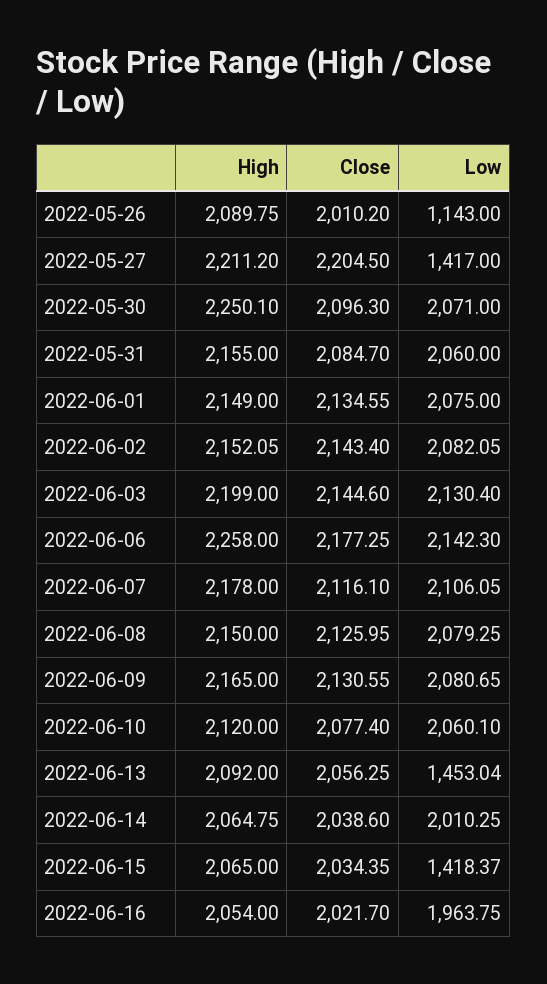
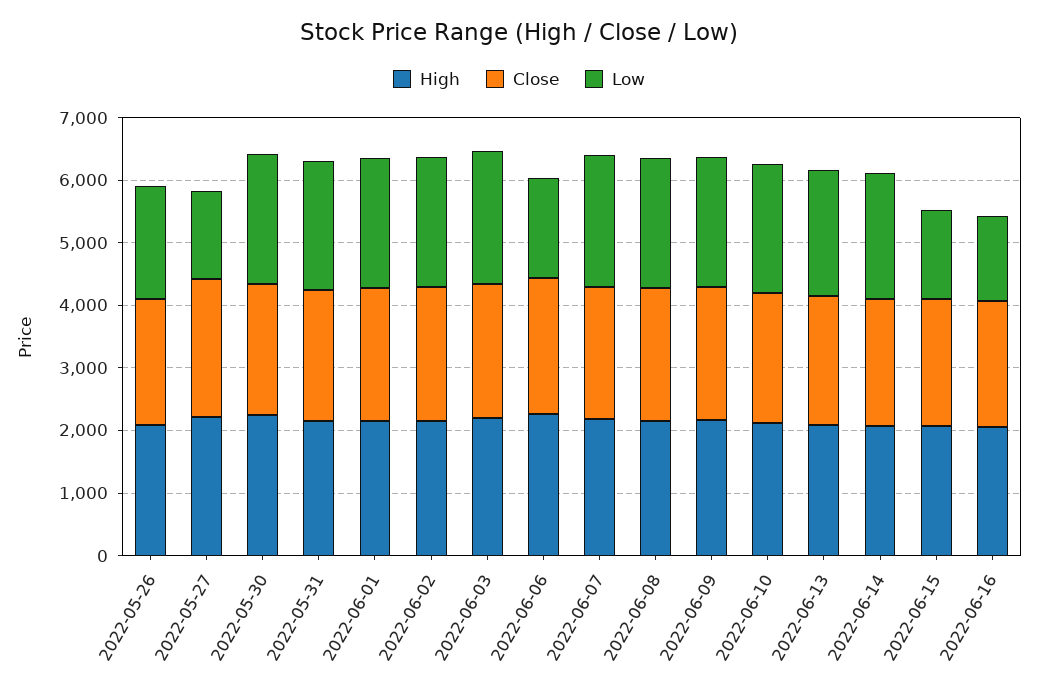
Low, 2022-05-26: 1143 -> 1800
Low, 2022-06-06: 2142.3 -> 1600
Low, 2022-06-13: 1453.04 -> 2000
Low, 2022-06-16: 1963.75 -> 1400

